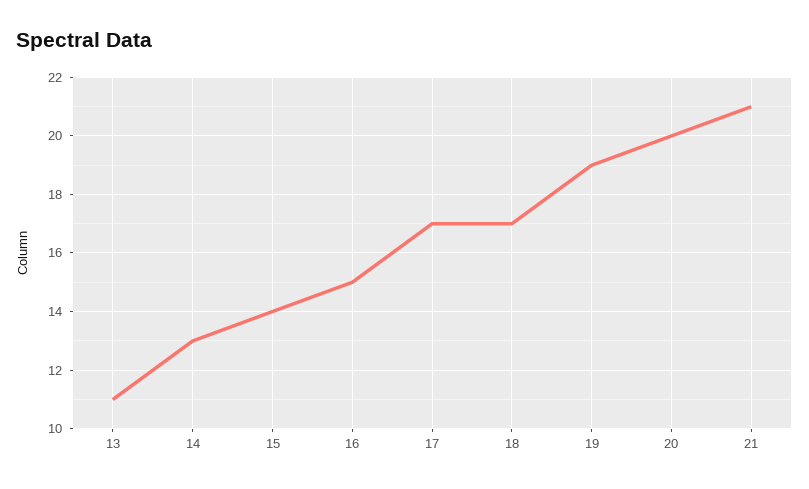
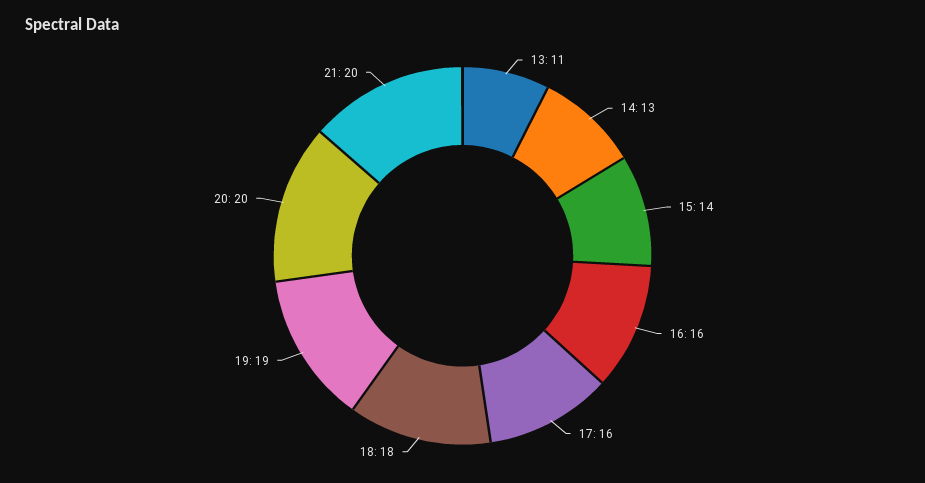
16: 15 -> 16
17: 17 -> 16
18: 17 -> 18
21: 21 -> 20

